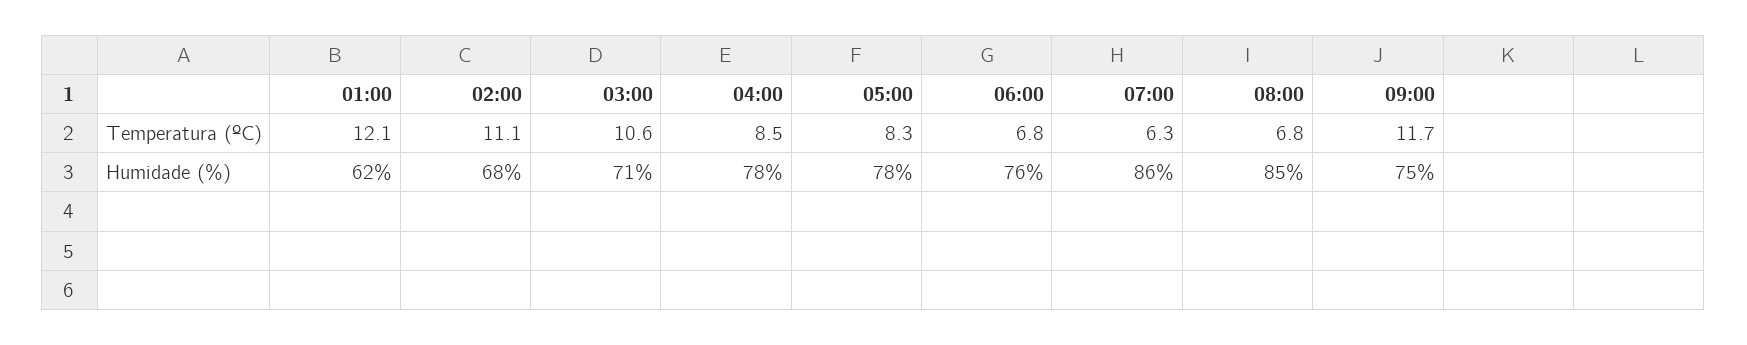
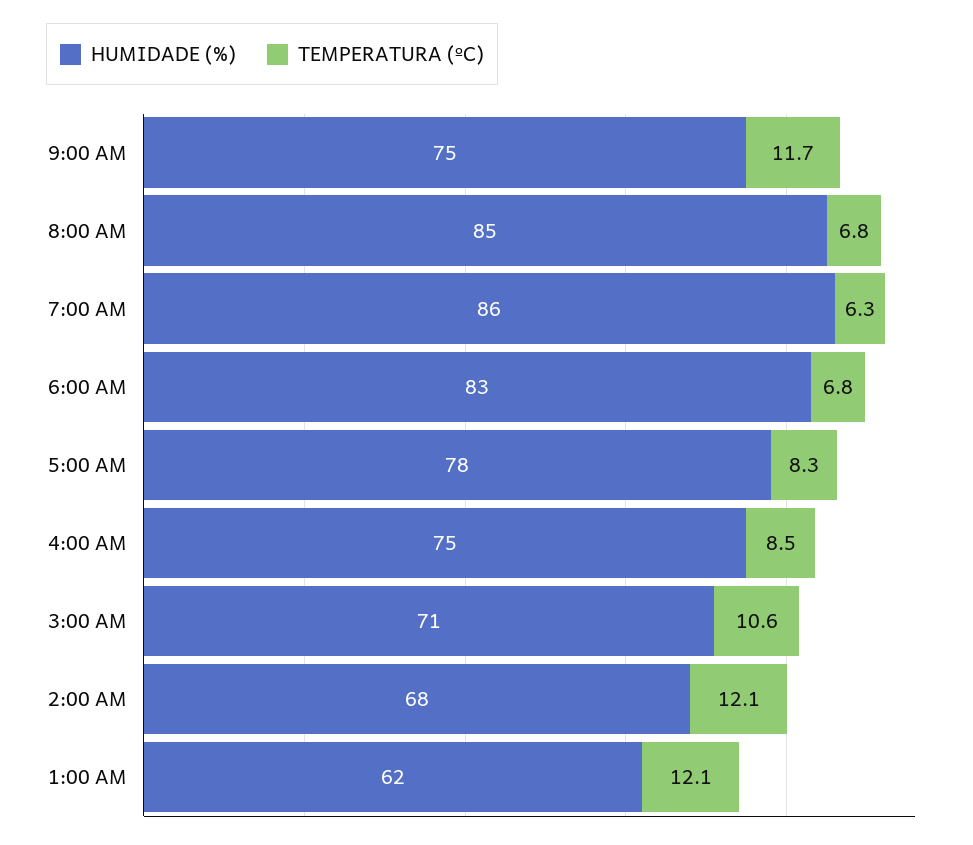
Temperatura (ºC), 02:00: 11.1 -> 12.1
Humidade (%), 04:00: 78 -> 75
Humidade (%), 06:00: 76 -> 83

